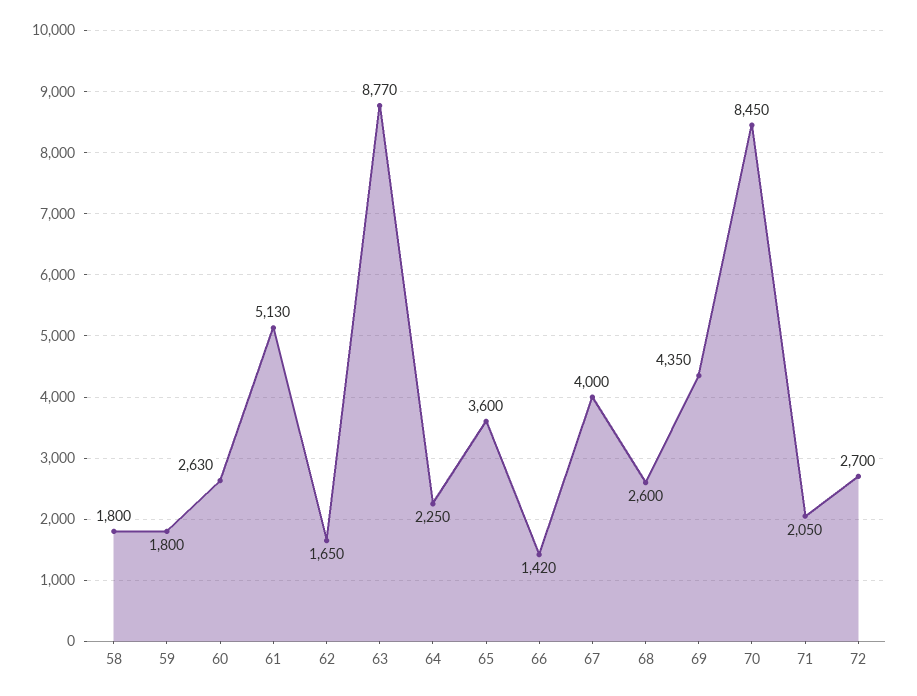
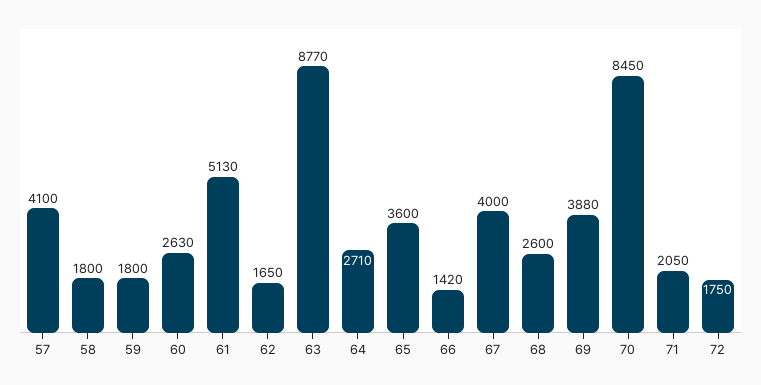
64: 2250 -> 2710
69: 4350 -> 3880
72: 2700 -> 1750
57: none -> 4100

